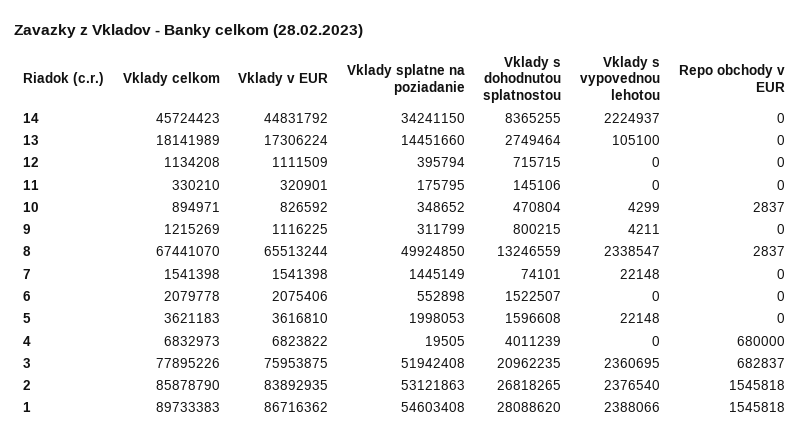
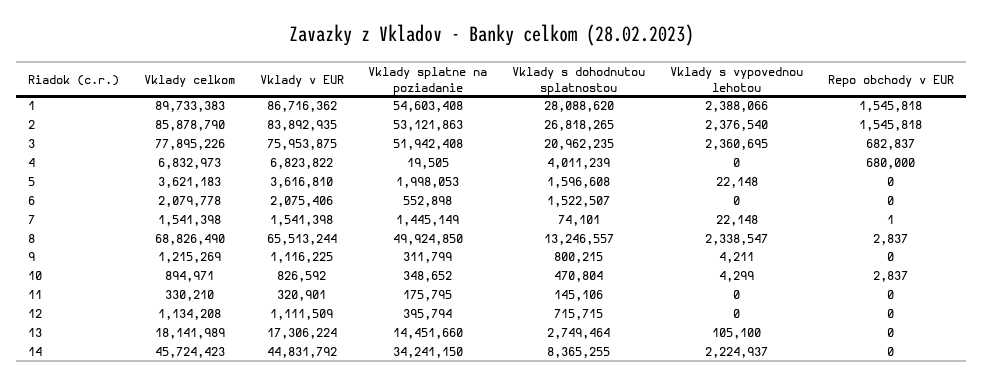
Vklady celkom, 8: 67441070 -> 68826490
Vklady s dohodnutou splatnostou, 8: 13246559 -> 13246557
Repo obchody v EUR, 7: 0 -> 1

